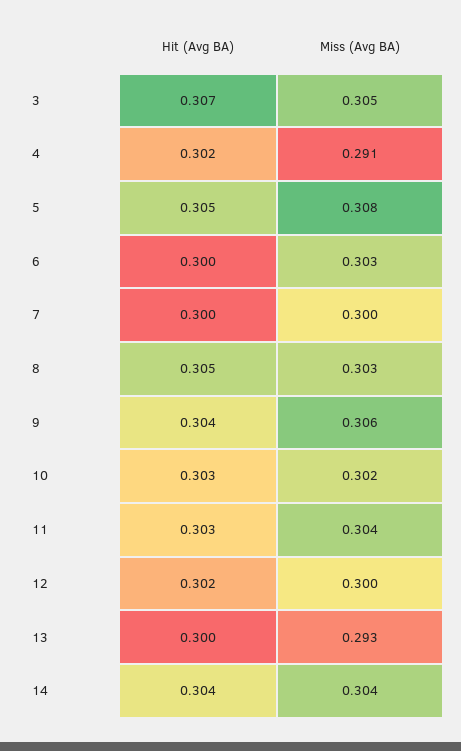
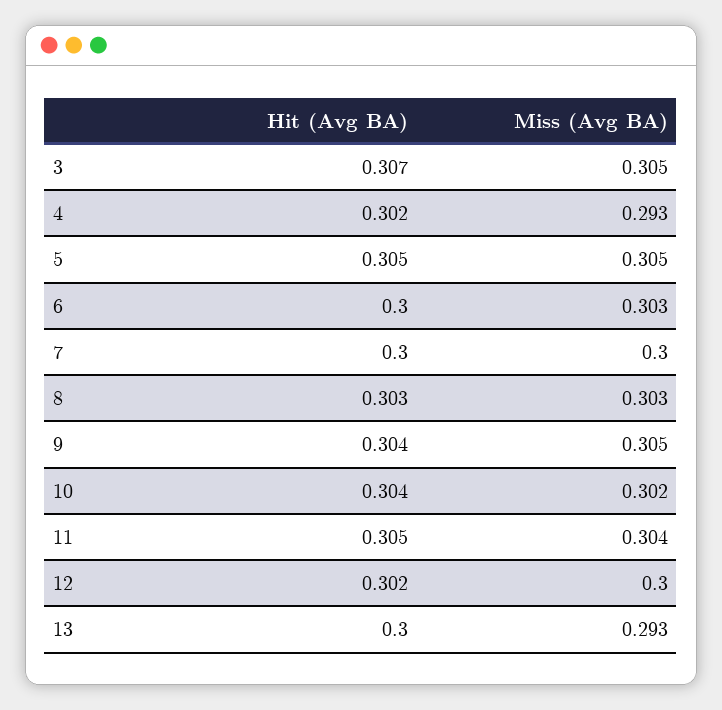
Miss (Avg BA), 4: 0.291 -> 0.293
Miss (Avg BA), 5: 0.308 -> 0.305
Hit (Avg BA), 8: 0.305 -> 0.303
Miss (Avg BA), 9: 0.306 -> 0.305
Hit (Avg BA), 10: 0.303 -> 0.304
Hit (Avg BA), 11: 0.303 -> 0.305
Hit (Avg BA), 14: 0.304 -> none
Miss (Avg BA), 14: 0.304 -> none

